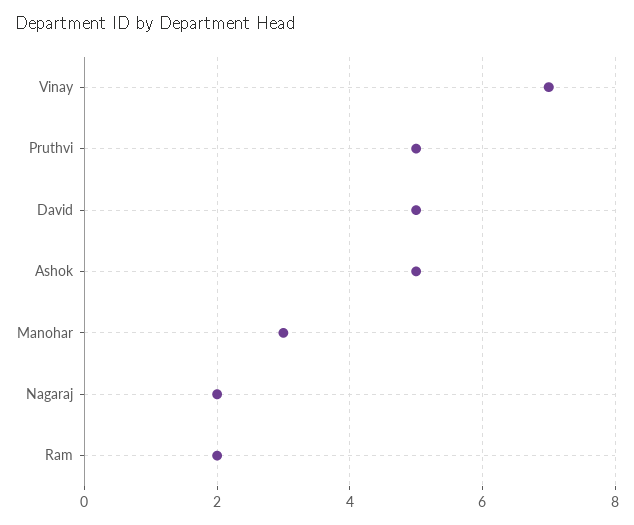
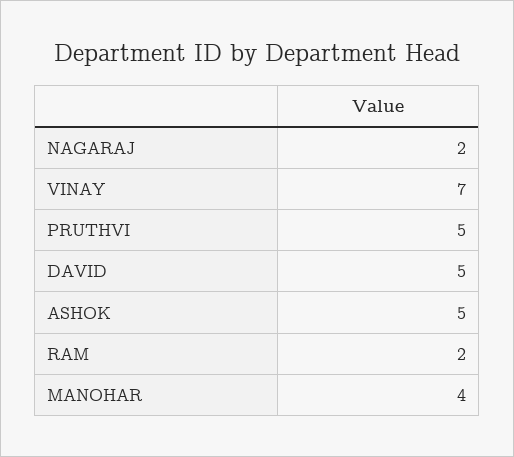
Manohar: 3 -> 4

